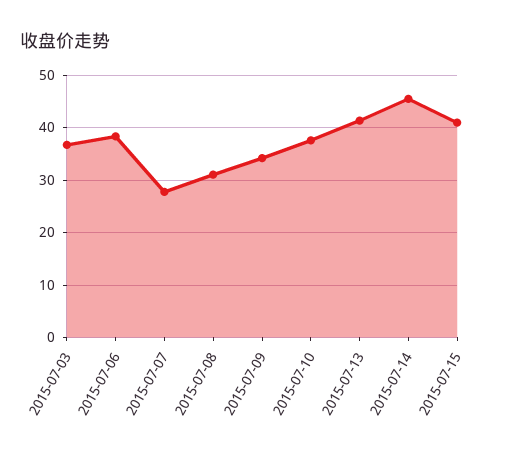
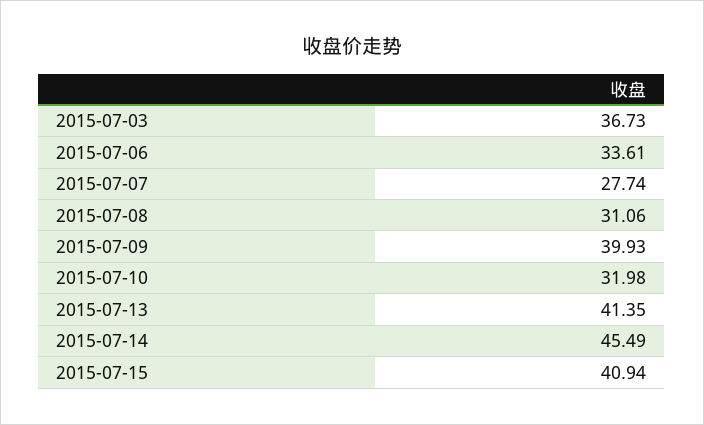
2015-07-06: 38 -> 33.61
2015-07-09: 34 -> 39.93
2015-07-10: 38 -> 31.98

